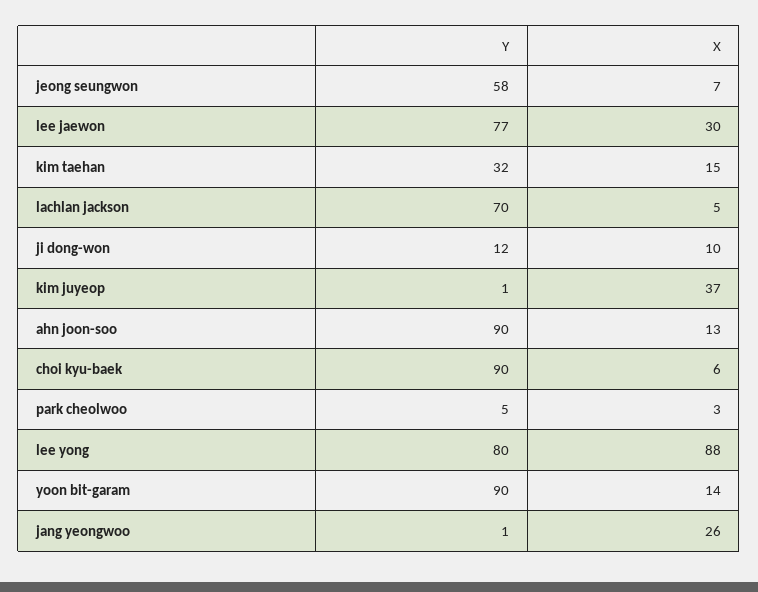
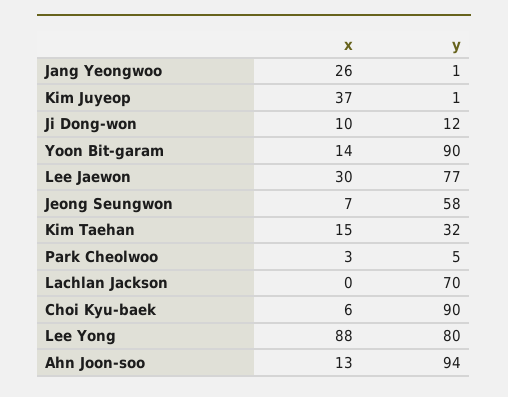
X, lachlan jackson: 5 -> 0
Y, ahn joon-soo: 90 -> 94

